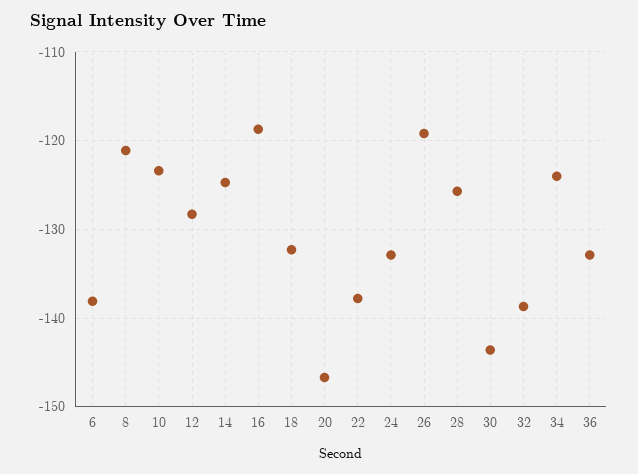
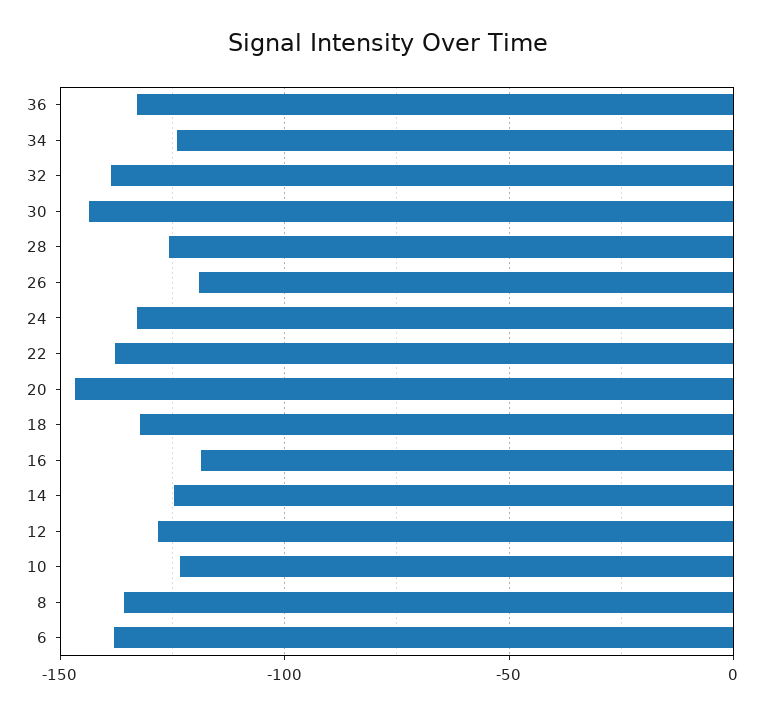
8: -121 -> -135

